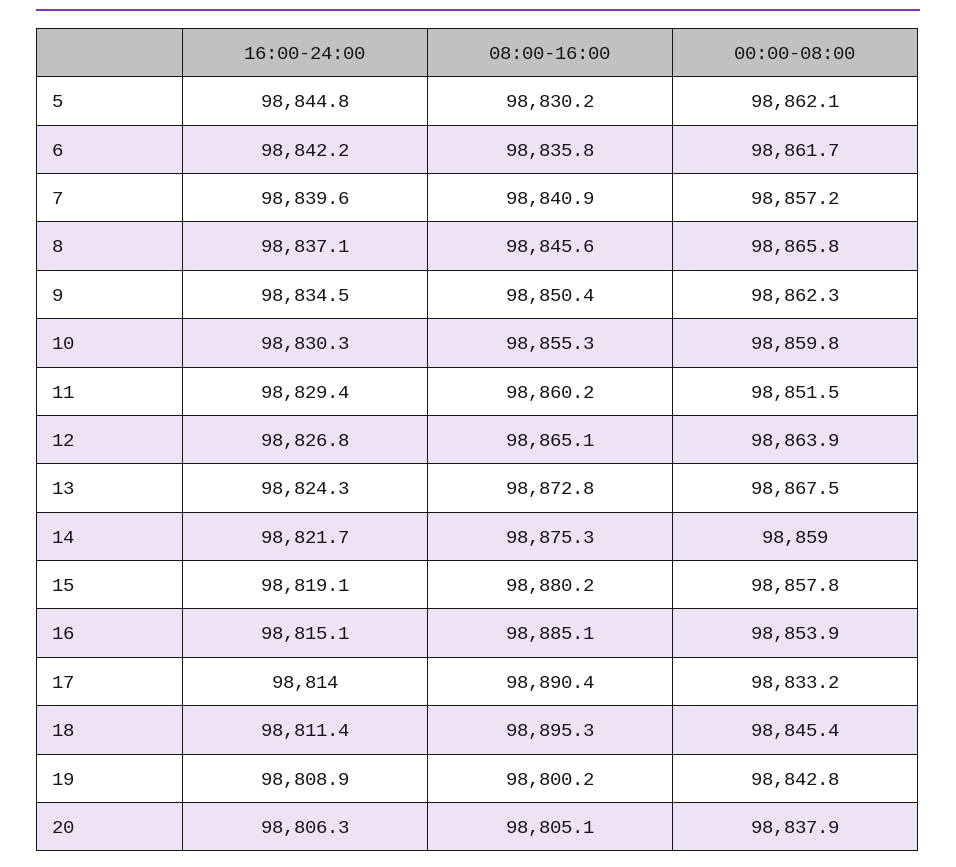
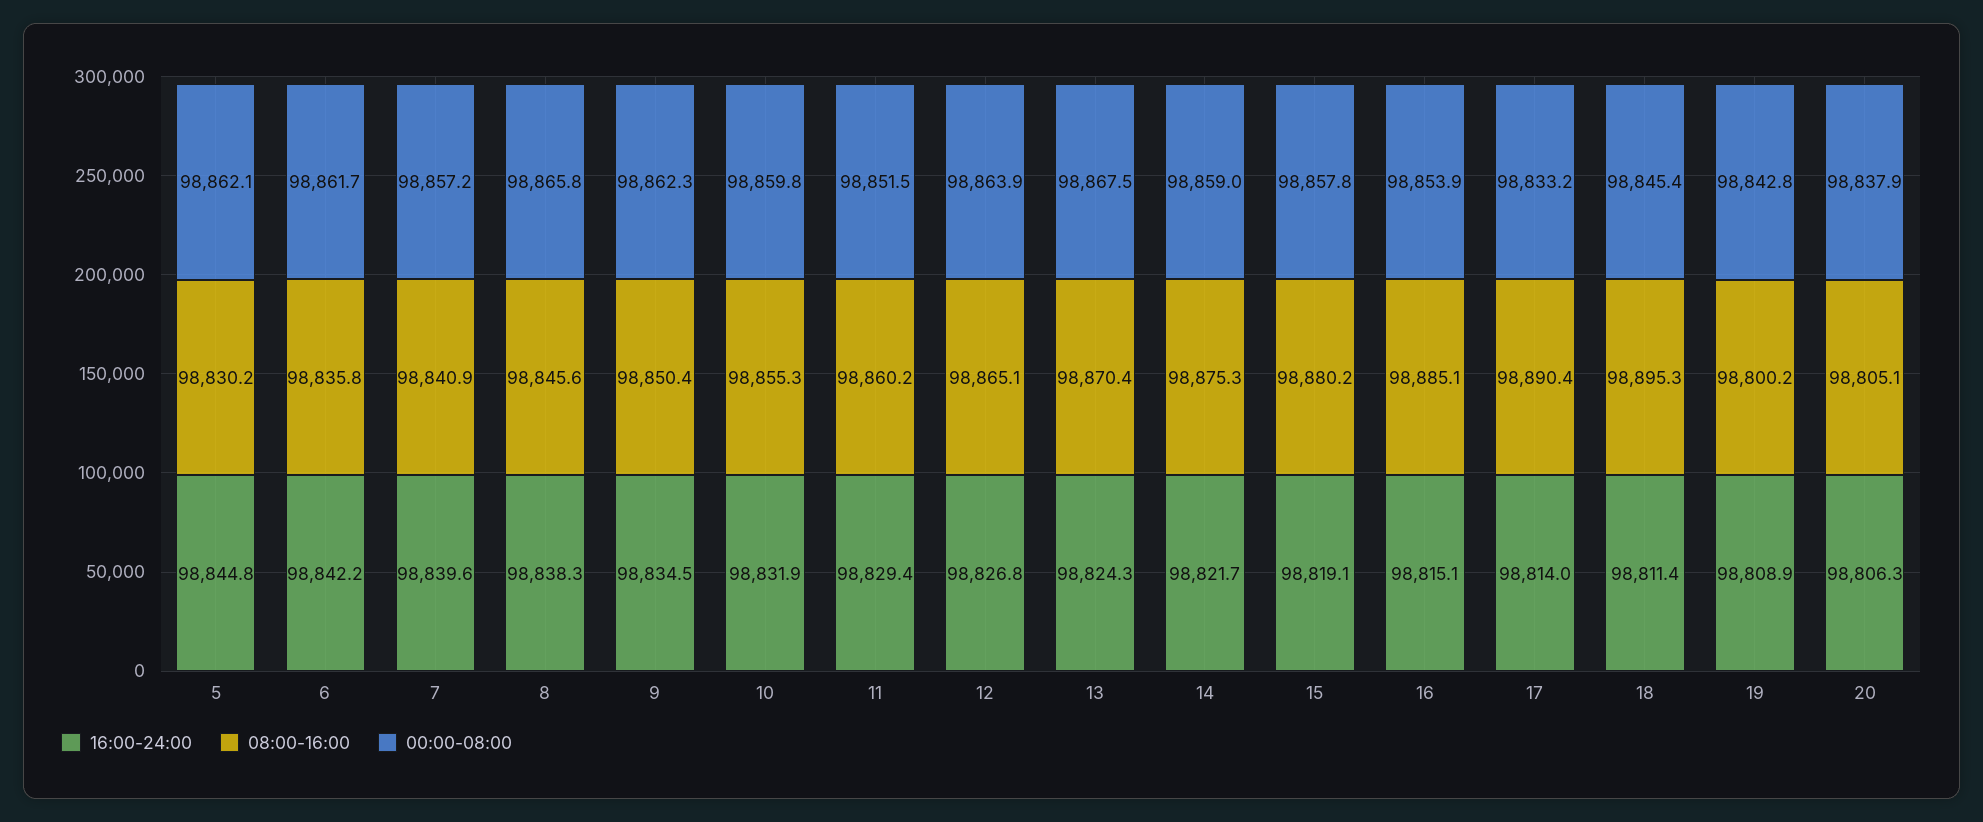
16:00-24:00, 8: 98837.1 -> 98838.3
16:00-24:00, 10: 98830.3 -> 98831.9
08:00-16:00, 13: 98872.8 -> 98870.4

